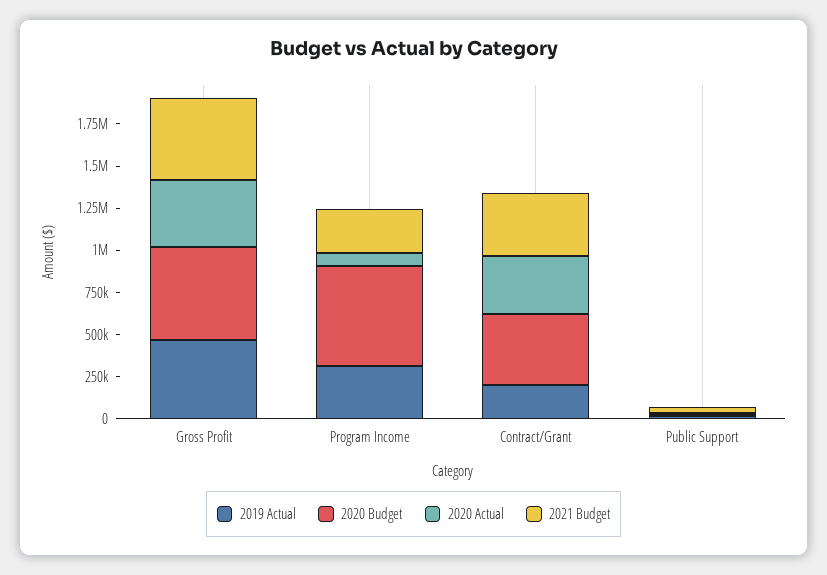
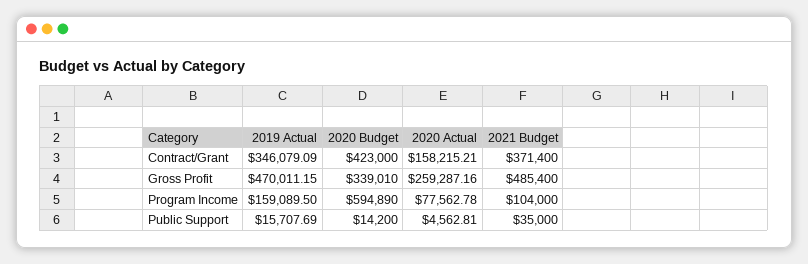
2020 Budget, Gross Profit: 550000 -> 339010
2020 Actual, Gross Profit: 400000 -> 259287.16
2019 Actual, Program Income: 300000 -> 159089.5
2021 Budget, Program Income: 250000 -> 104000
2019 Actual, Contract/Grant: 200000 -> 346079.09
2020 Actual, Contract/Grant: 350000 -> 158215.21

